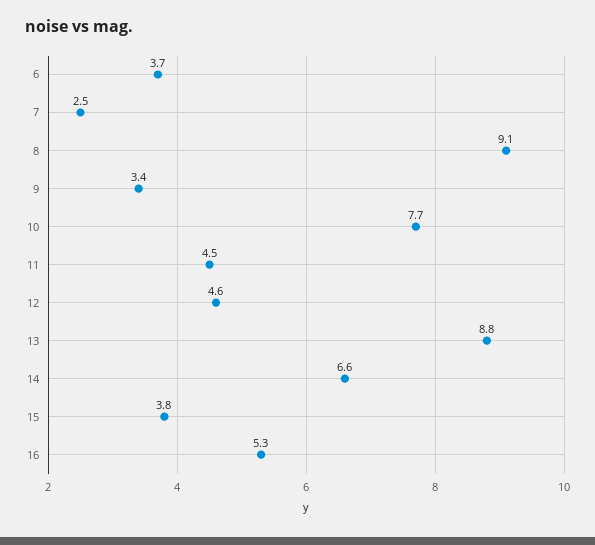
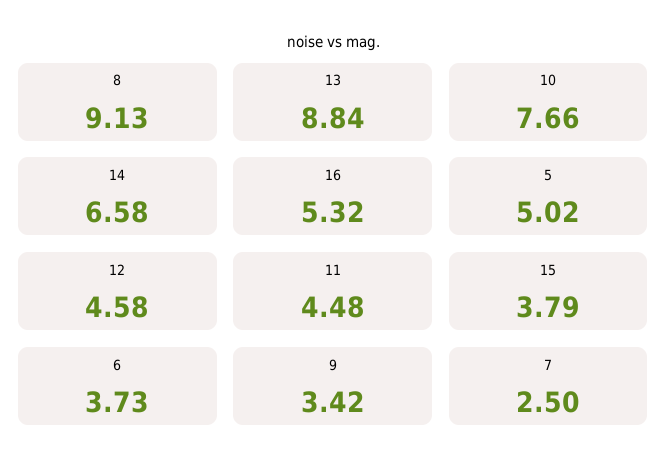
5: none -> 5.02

